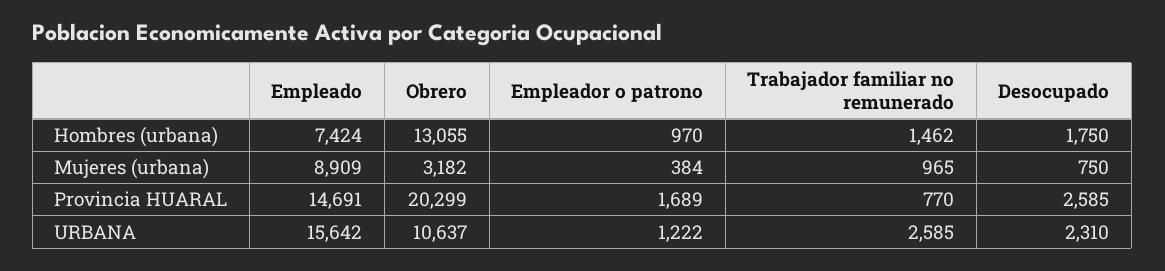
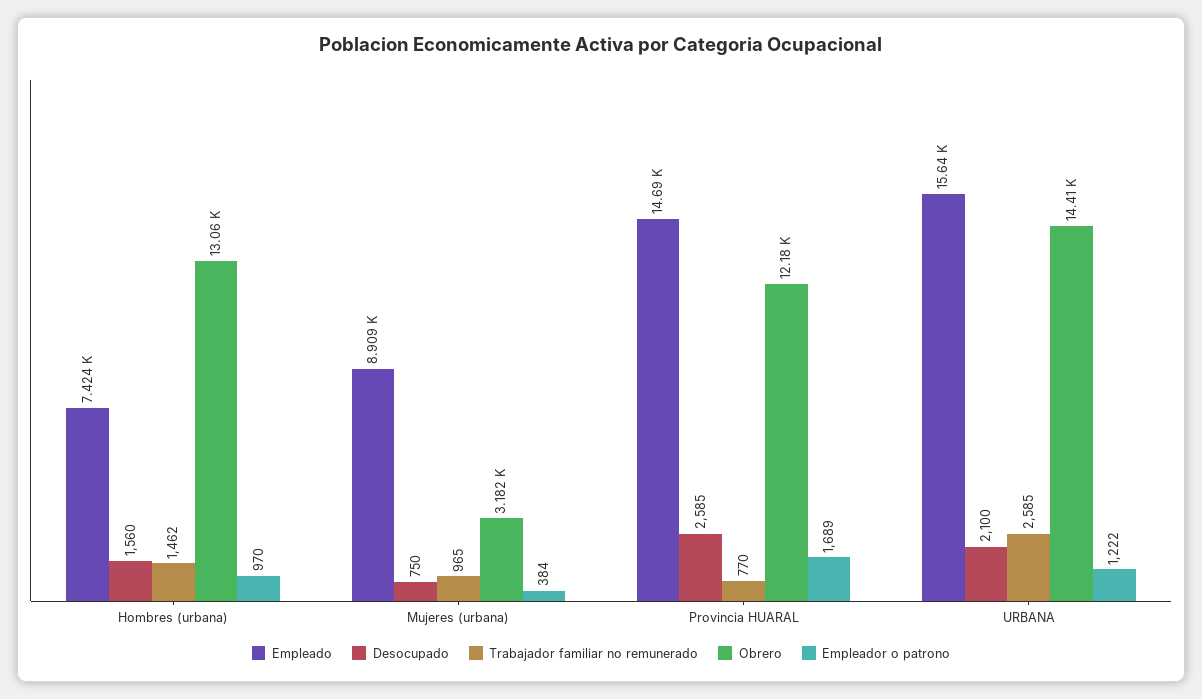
Desocupado, Hombres (urbana): 1750 -> 1560
Obrero, Provincia HUARAL: 20299 -> 12180
Obrero, URBANA: 10637 -> 14410
Desocupado, URBANA: 2310 -> 2100

